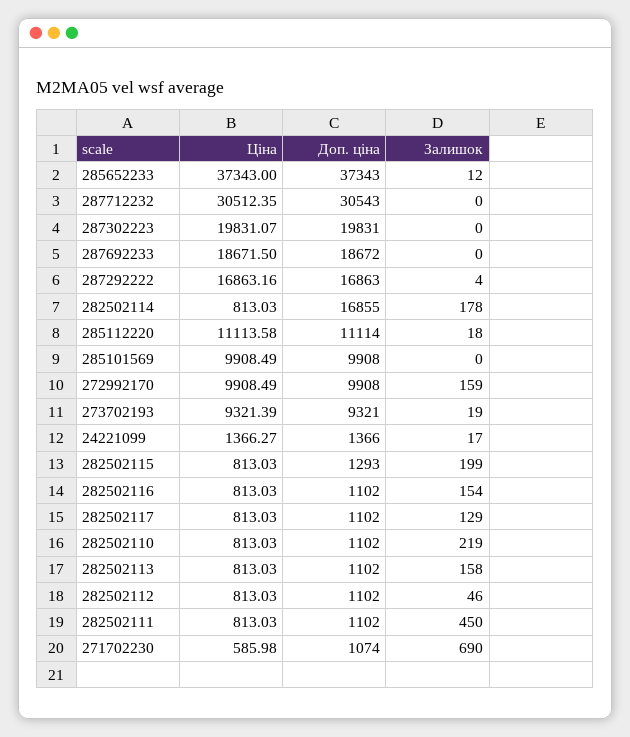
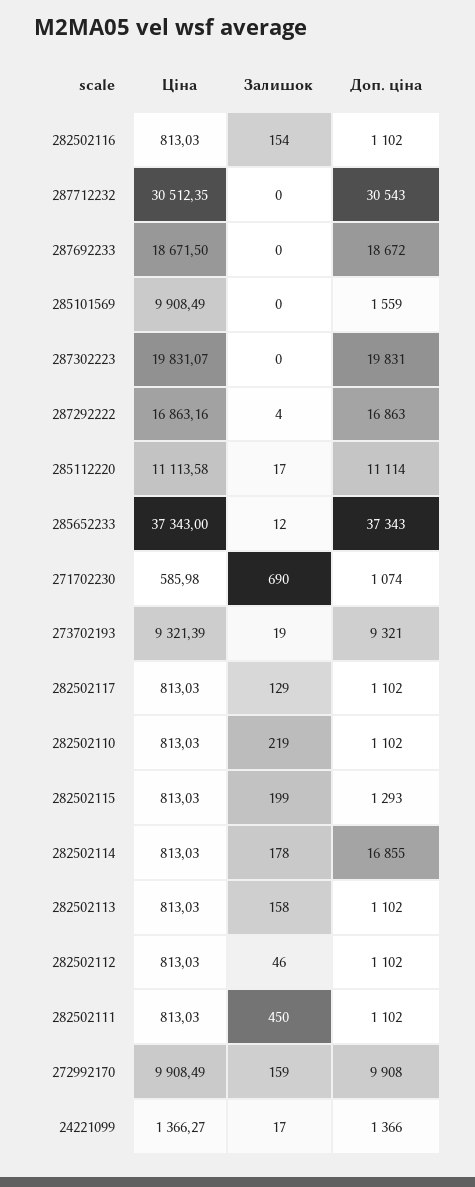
Залишок, 285112220: 18 -> 17
Доп. ціна, 285101569: 9908 -> 1559

